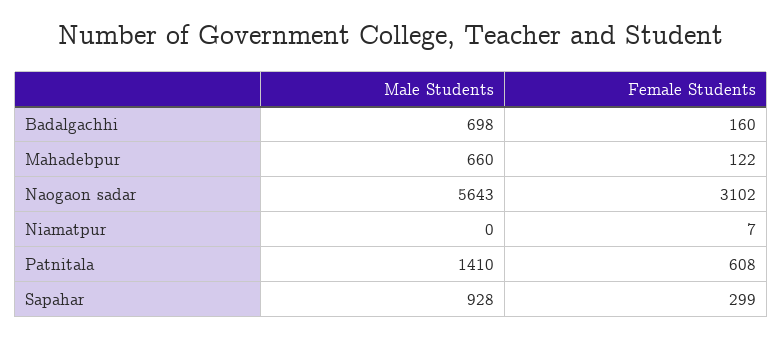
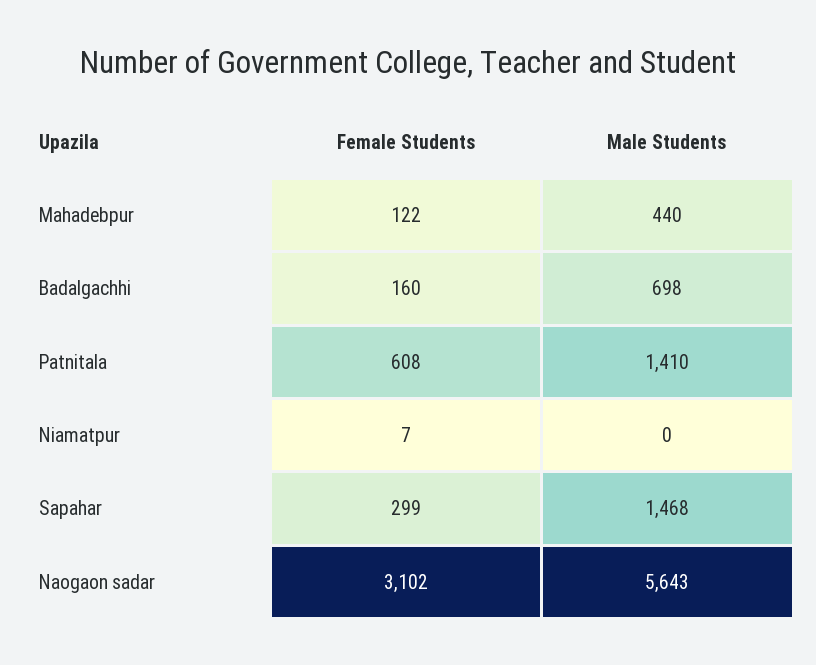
Male Students, Mahadebpur: 660 -> 440
Male Students, Sapahar: 928 -> 1468

